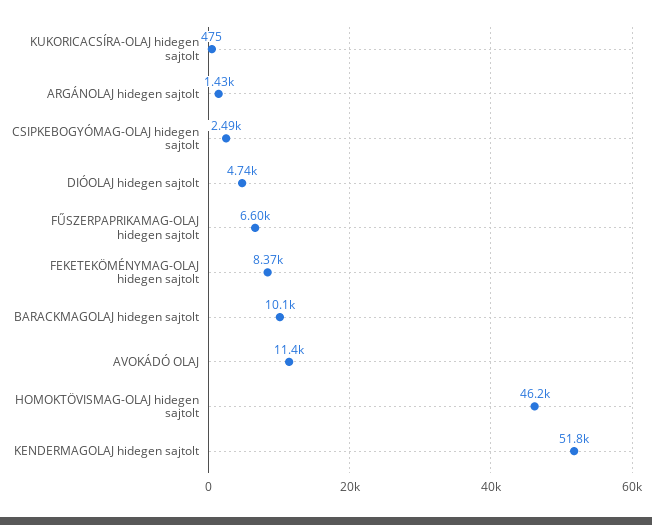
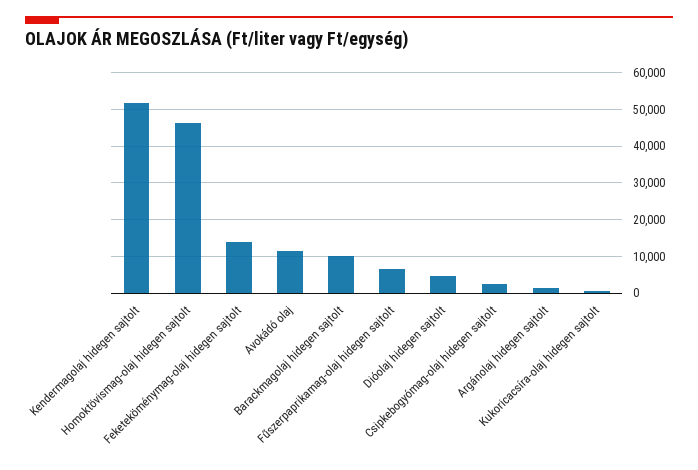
FEKETEKÖMÉNYMAG-OLAJ hidegen sajtolt: 8370 -> 14000

